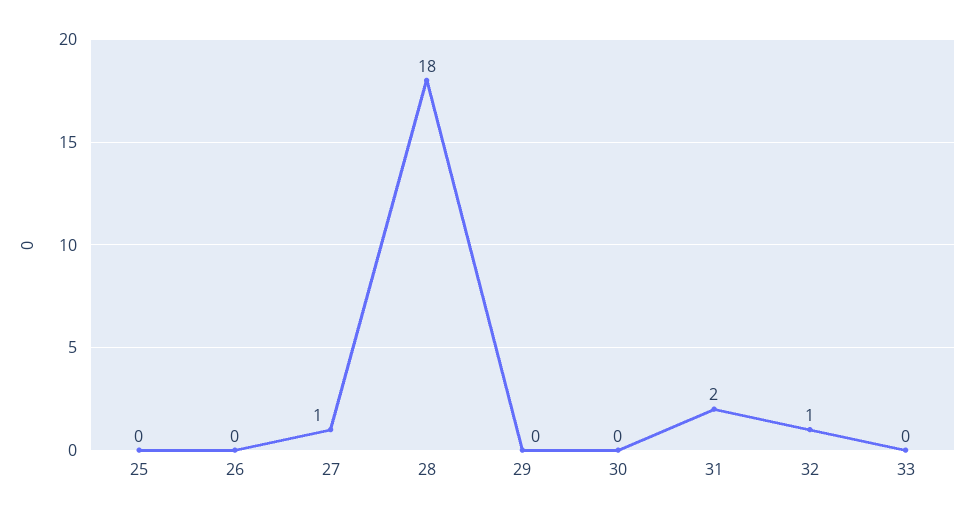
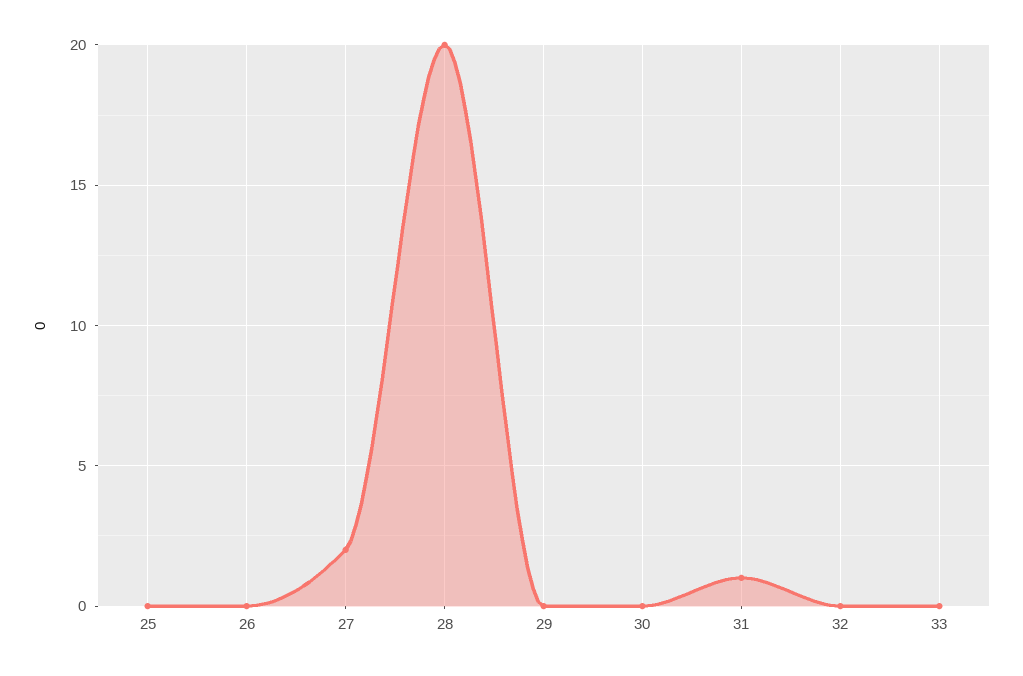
27: 1 -> 2
28: 18 -> 20
31: 2 -> 1
32: 1 -> 0

